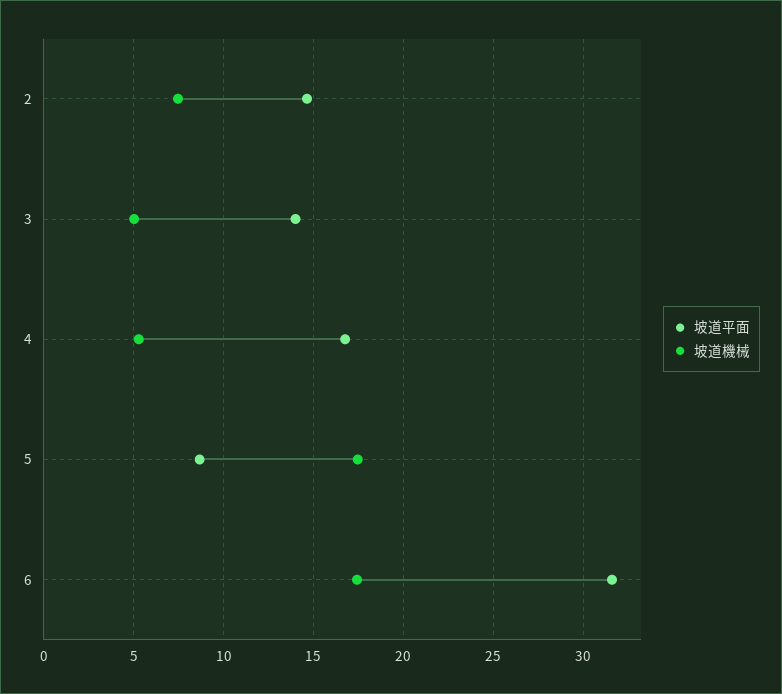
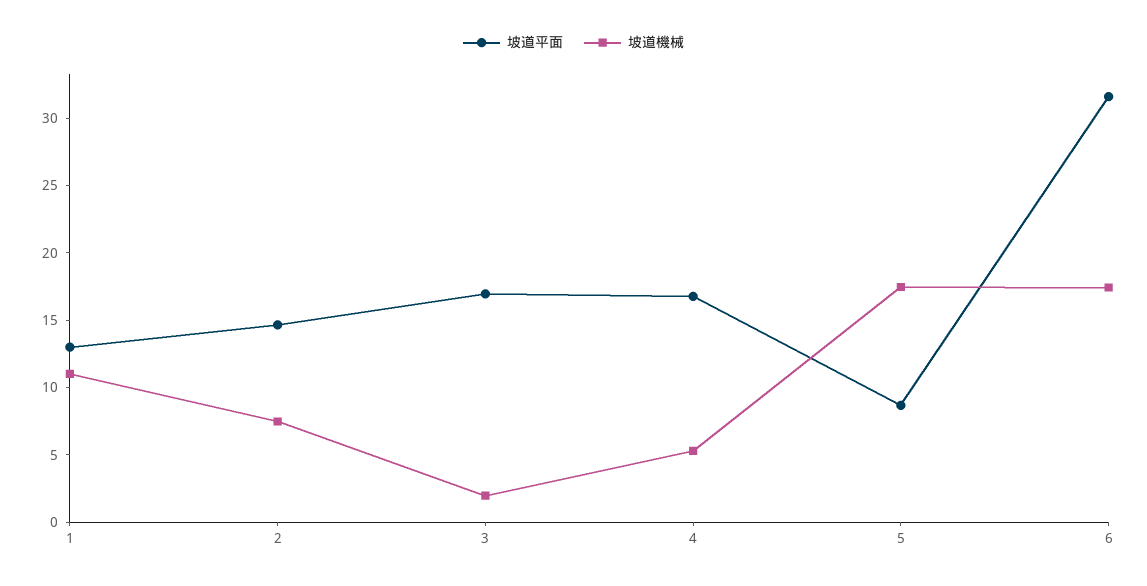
坡道平面, 3: 14 -> 17
坡道機械, 3: 5 -> 2
坡道平面, 1: none -> 13
坡道機械, 1: none -> 11

